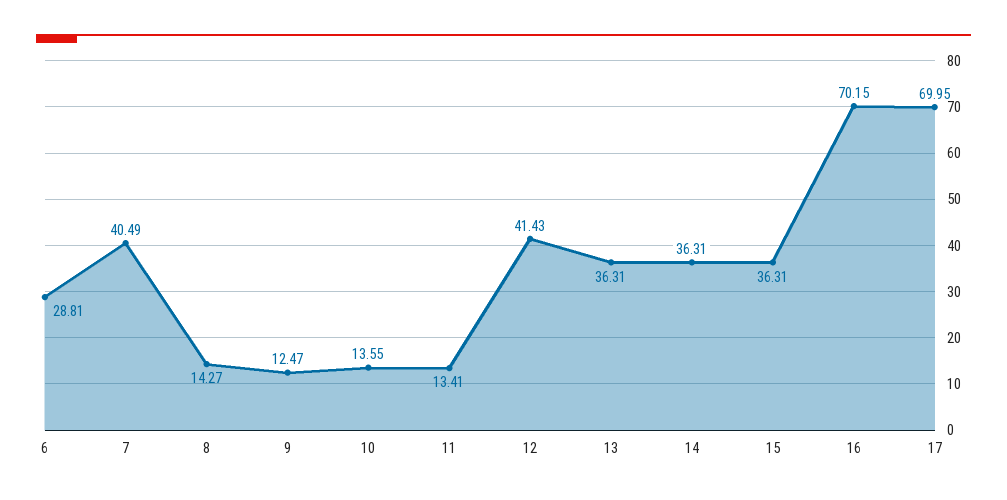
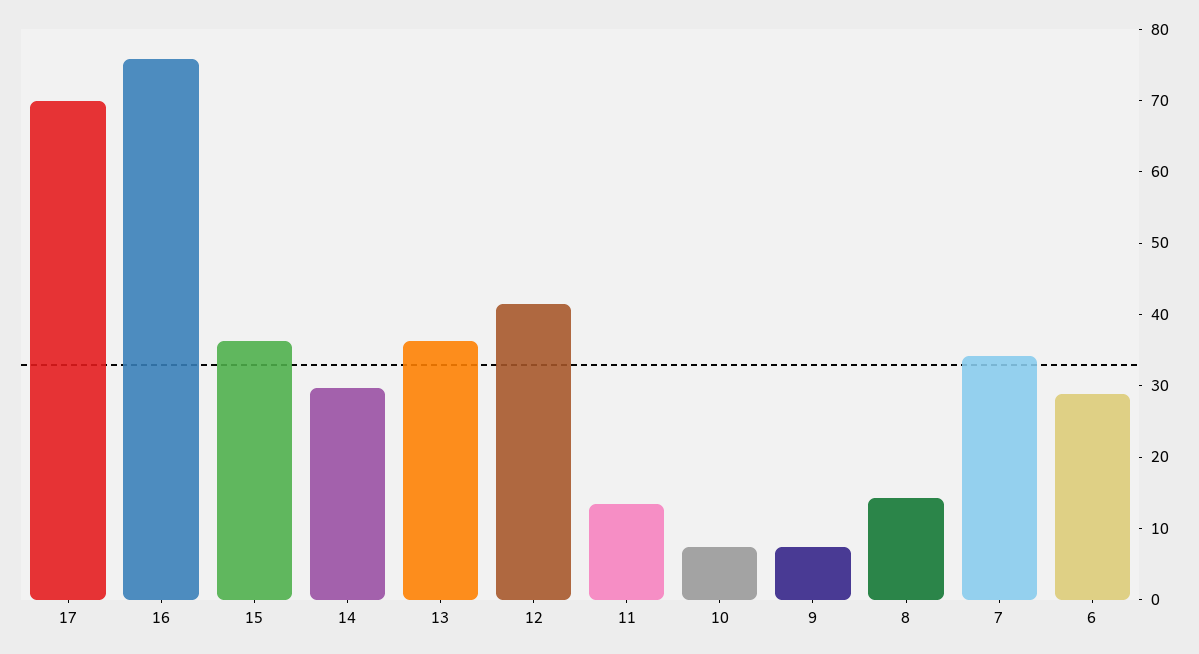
7: 40.49 -> 34
9: 12.47 -> 8
10: 13.55 -> 8
14: 36.31 -> 30
16: 70.15 -> 76

